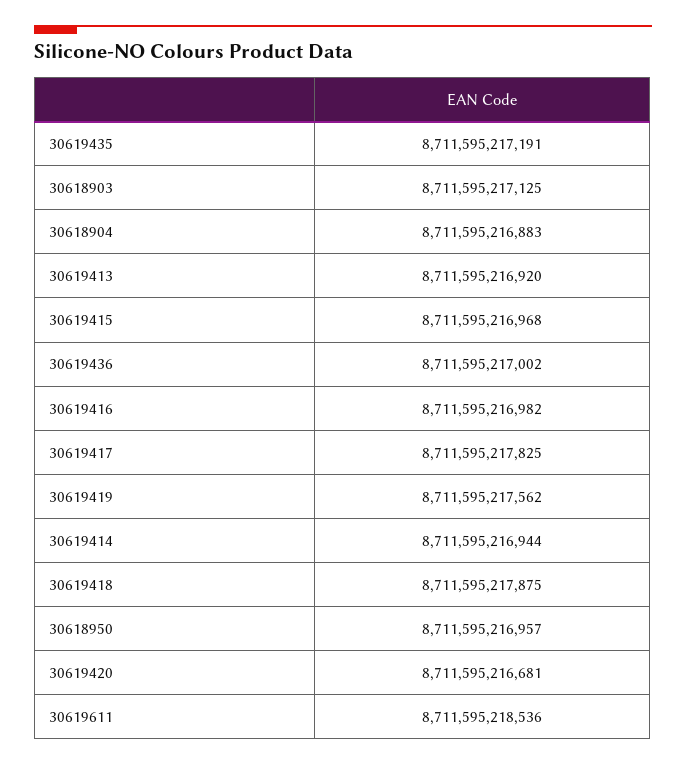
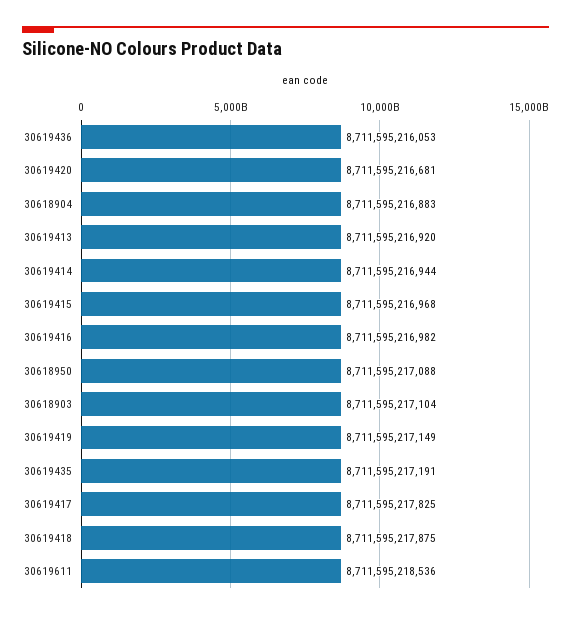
30618903: 8711595217125 -> 8711595217104
30619436: 8711595217002 -> 8711595216053
30619419: 8711595217562 -> 8711595217149
30618950: 8711595216957 -> 8711595217088

